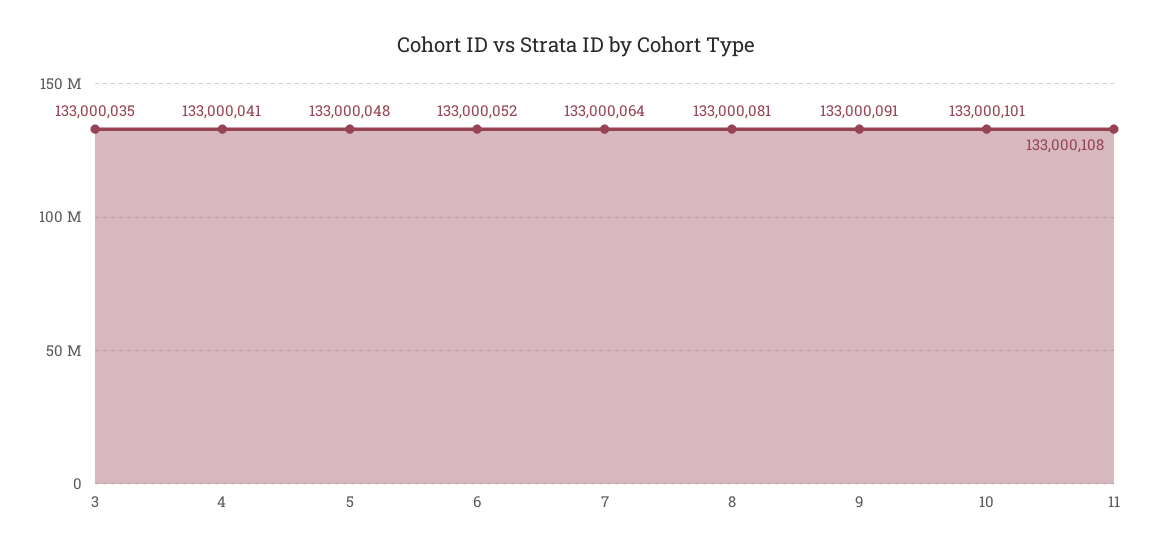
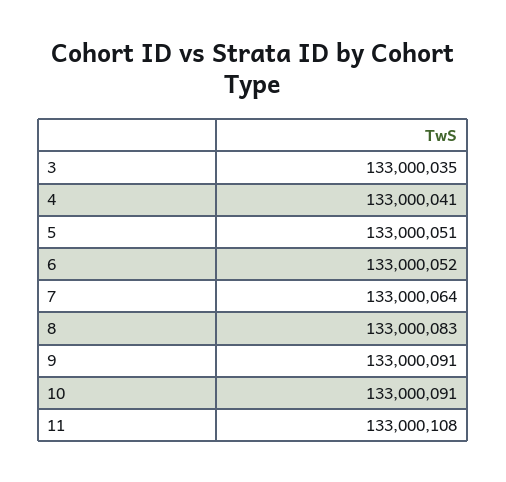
5: 133000048 -> 133000051
8: 133000081 -> 133000083
10: 133000101 -> 133000091

